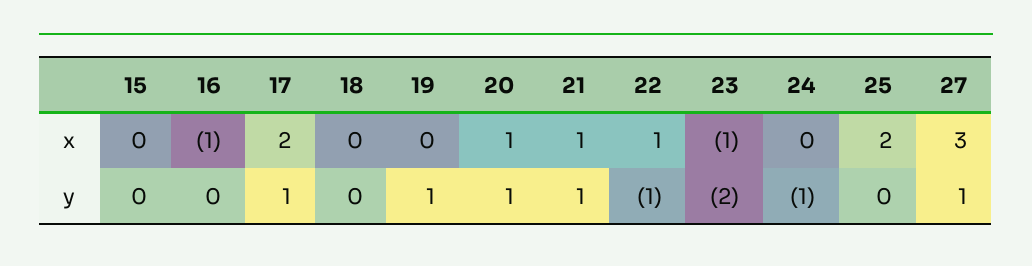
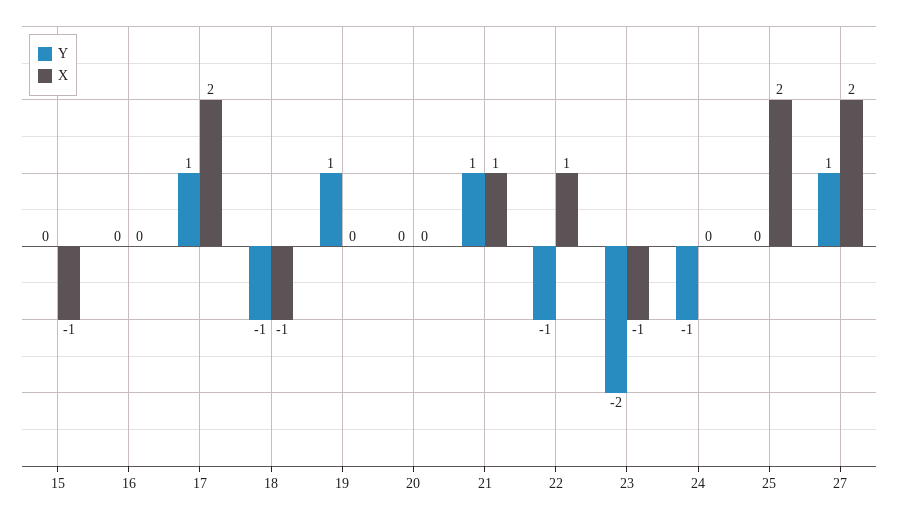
x, 15: 0 -> -1
x, 16: -1 -> 0
x, 18: 0 -> -1
x, 20: 1 -> 0
x, 27: 3 -> 2
y, 18: 0 -> -1
y, 20: 1 -> 0

